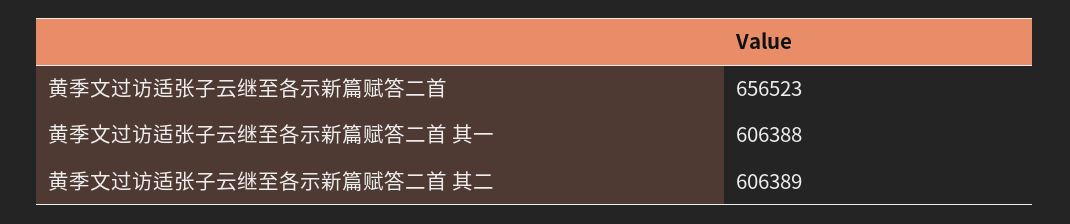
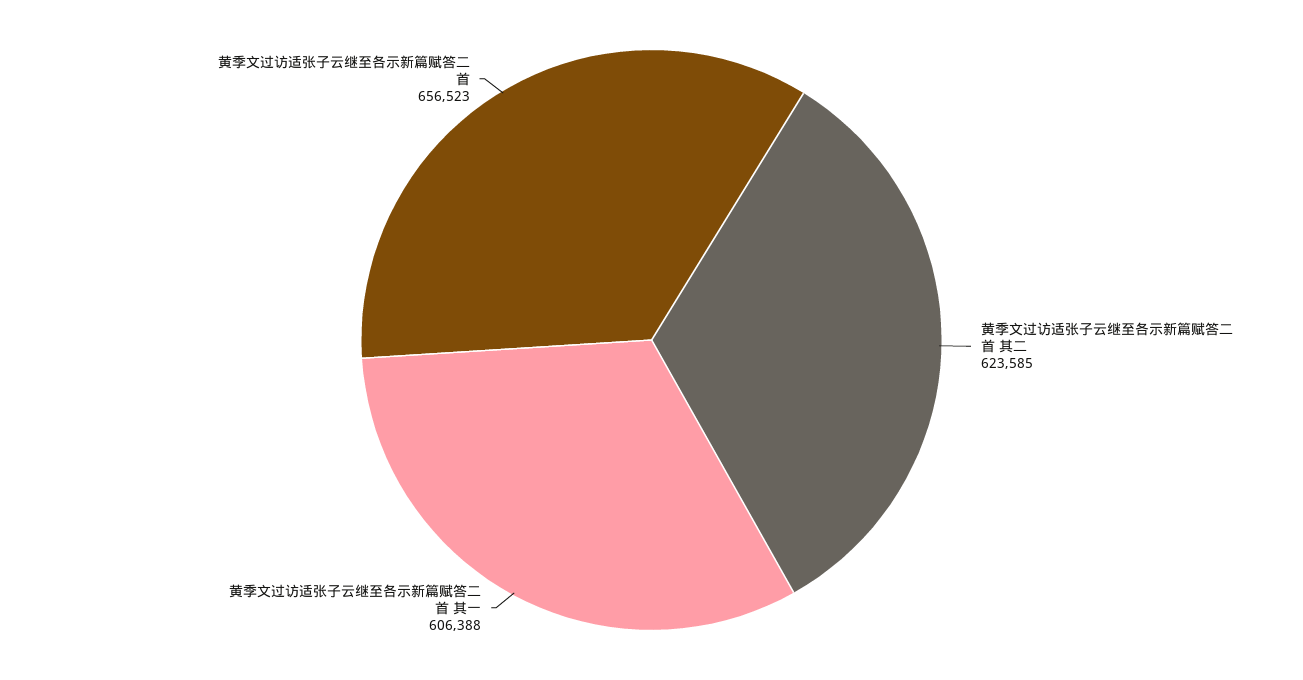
黄季文过访适张子云继至各示新篇赋答二首 其二: 606389 -> 623585

